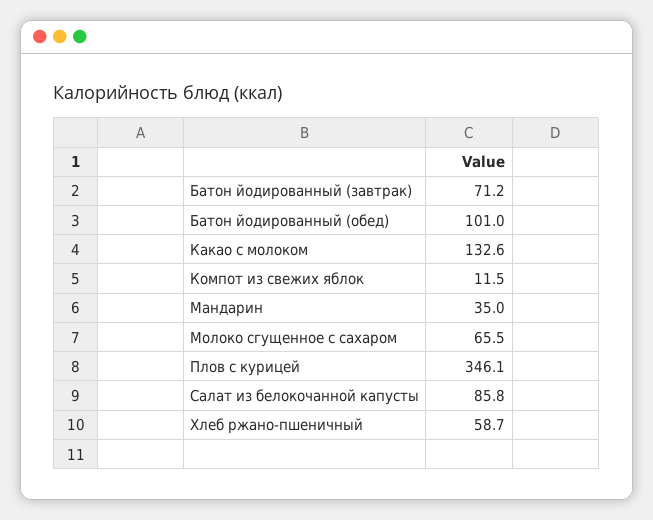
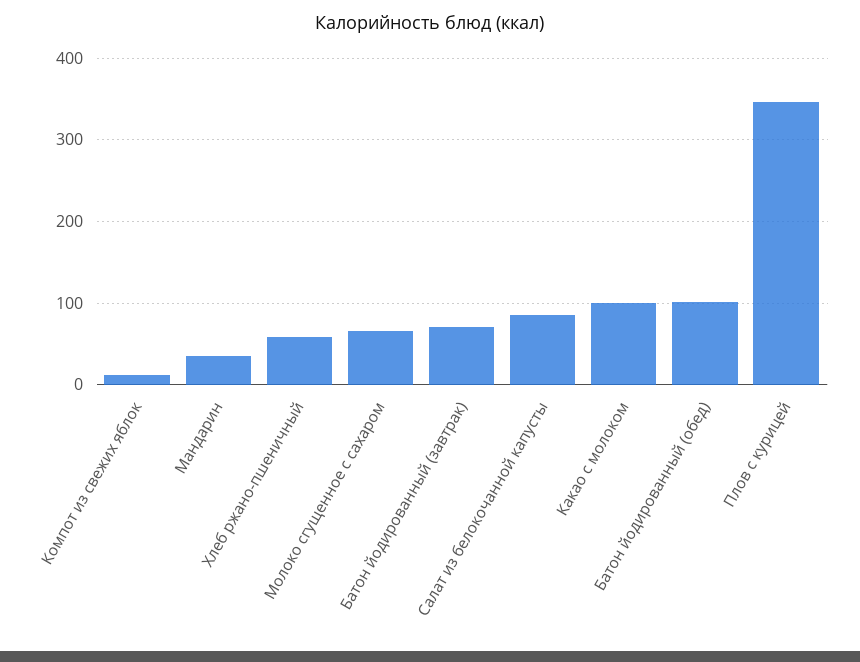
Какао с молоком: 132.6 -> 100

